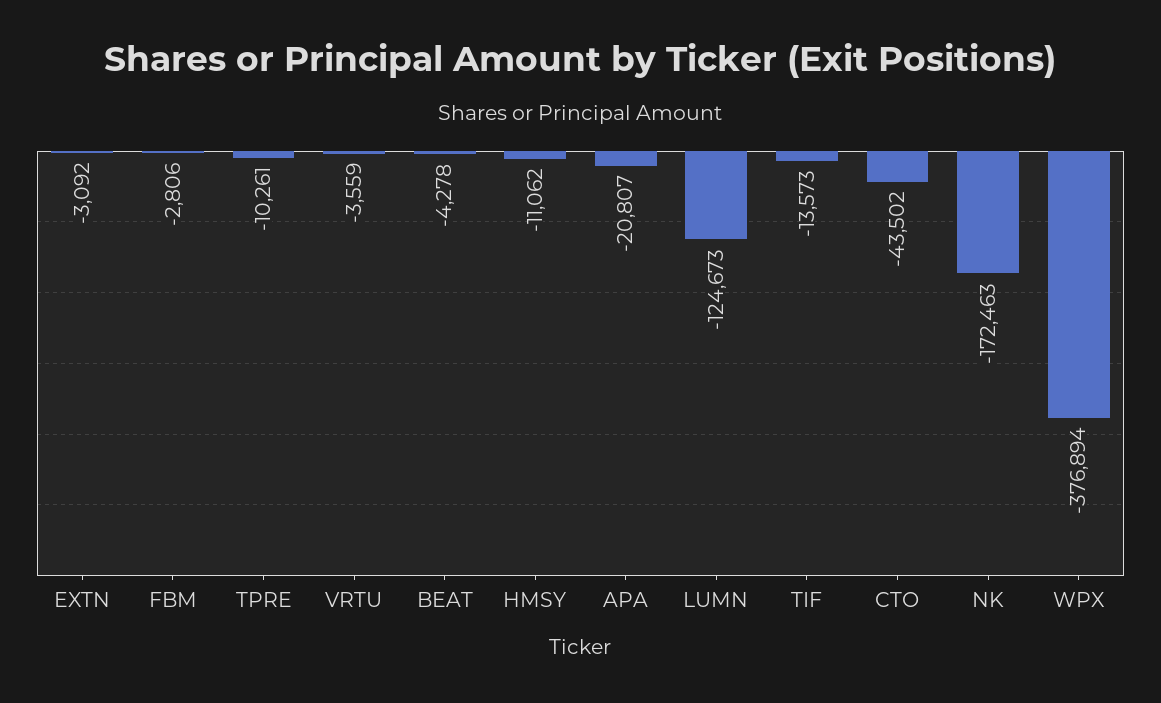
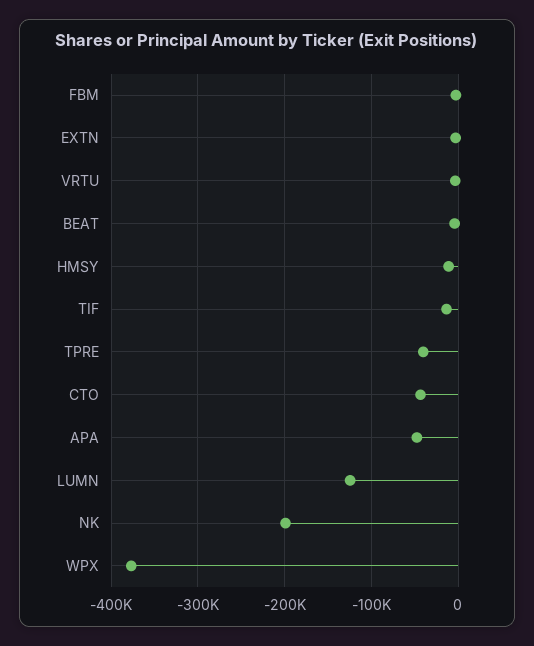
TPRE: -10261 -> -40000
APA: -20807 -> -50000
NK: -172463 -> -200000

